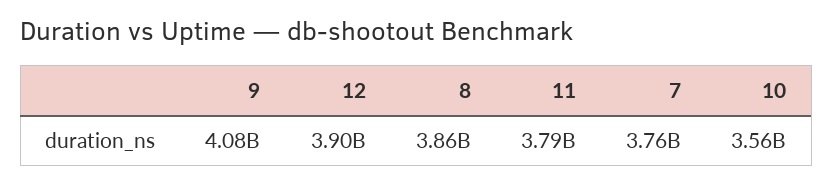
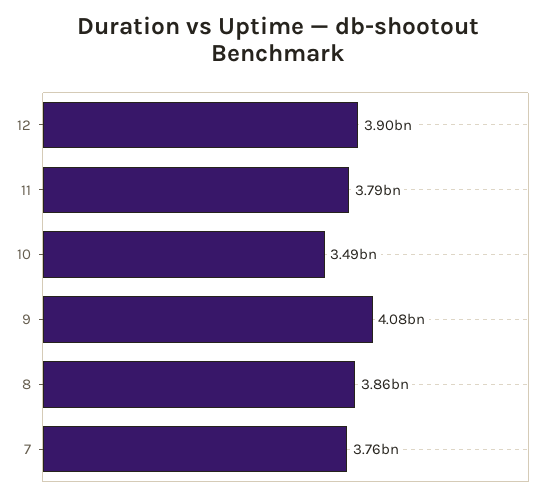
10: 3560000000 -> 3490000000

